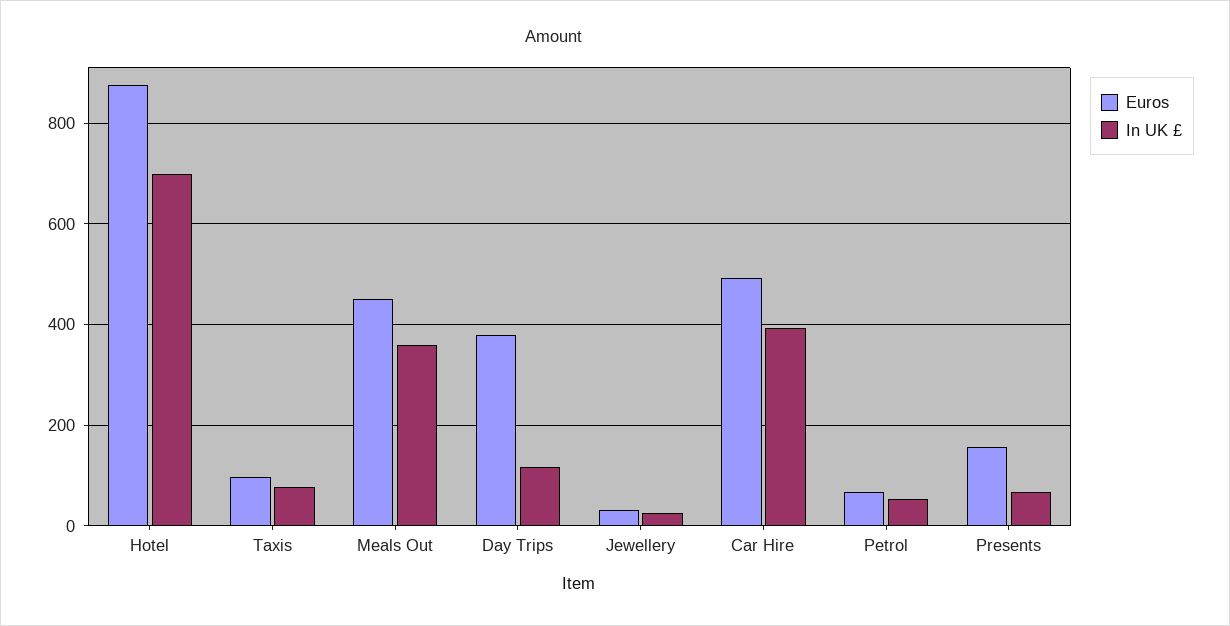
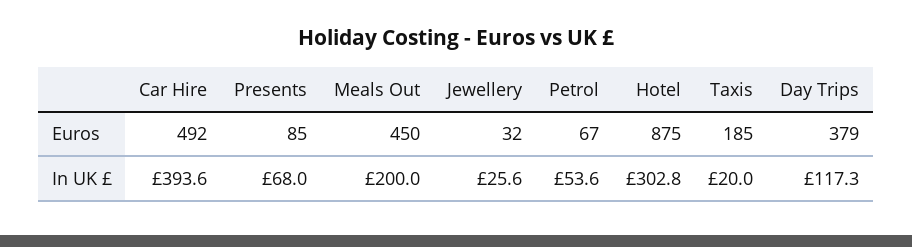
In UK £, Hotel: 700 -> 302.8
Euros, Taxis: 100 -> 185
In UK £, Taxis: 80 -> 20
In UK £, Meals Out: 360 -> 200
Euros, Presents: 160 -> 85

